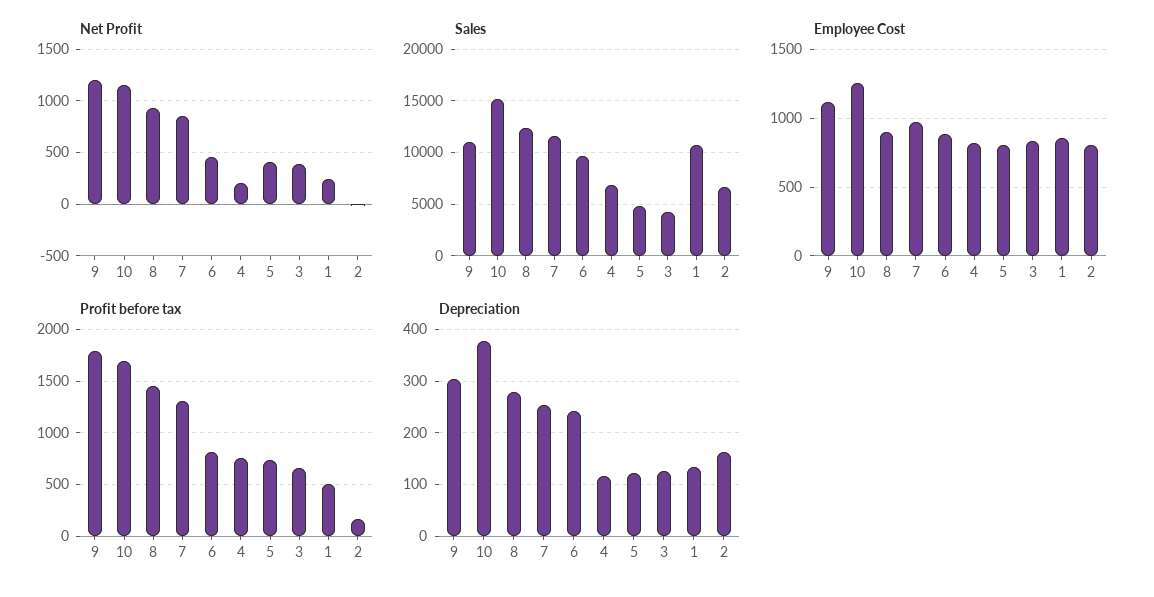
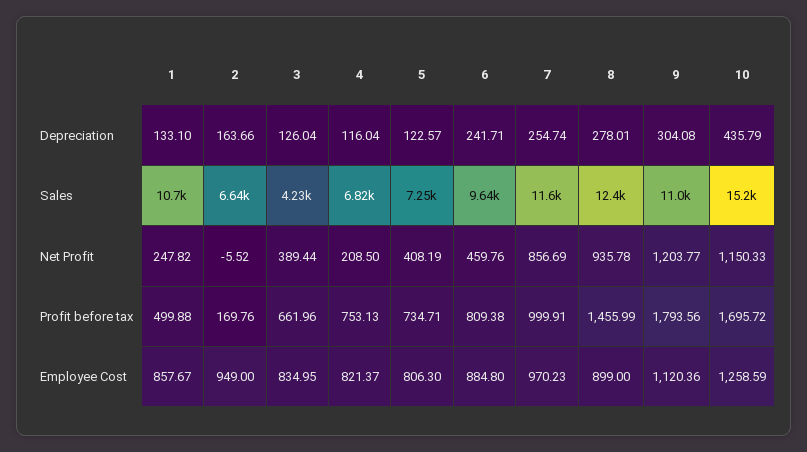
Sales, 5: 5000 -> 7250
Employee Cost, 2: 800 -> 949
Profit before tax, 7: 1300 -> 999.91
Depreciation, 10: 380 -> 435.79

